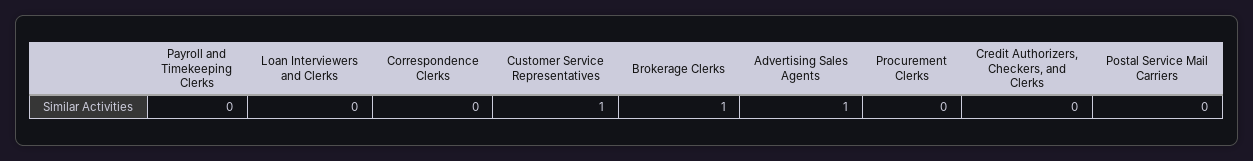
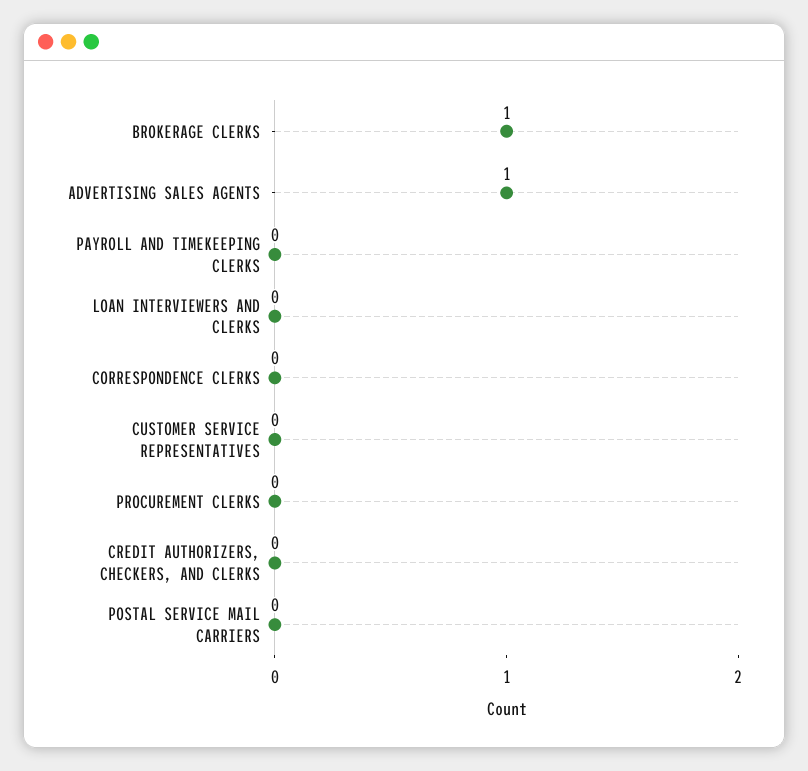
Customer Service Representatives: 1 -> 0

